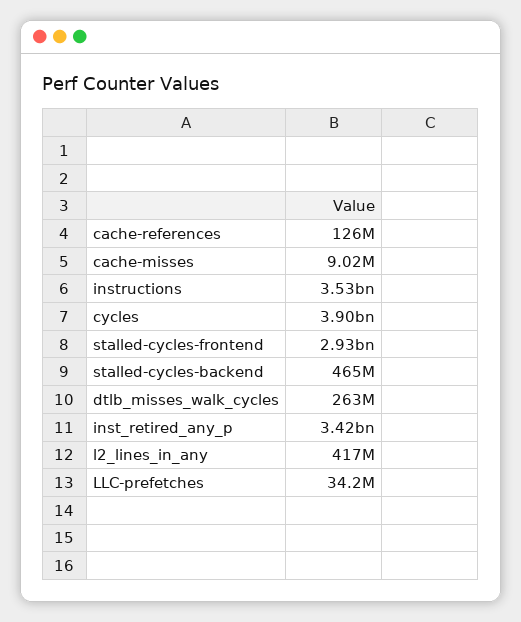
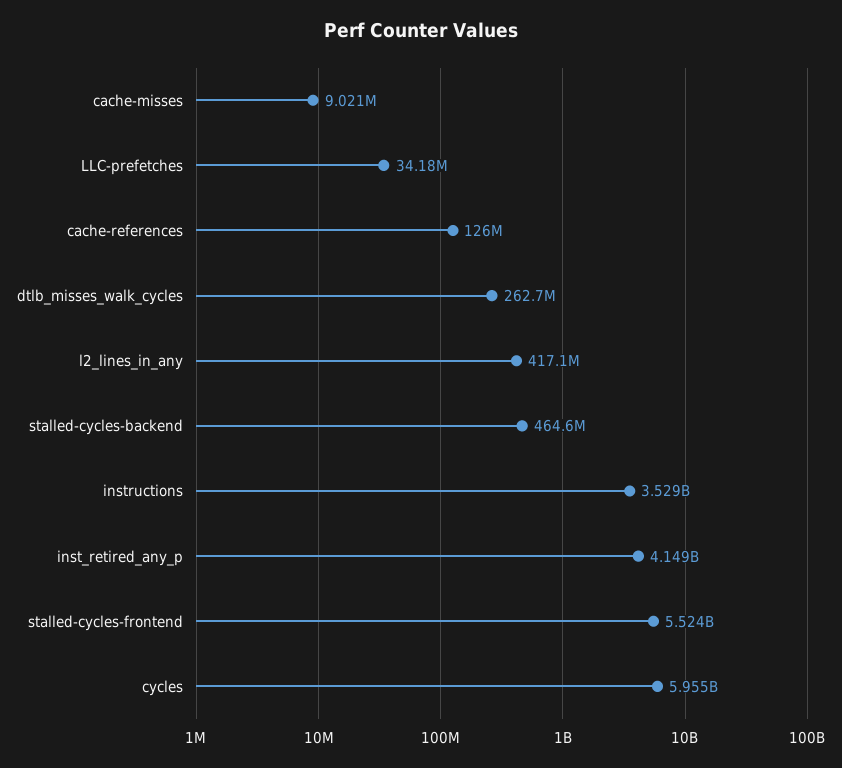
cycles: 3900000000 -> 5955000000
stalled-cycles-frontend: 2930000000 -> 5524000000
inst_retired_any_p: 3420000000 -> 4149000000

